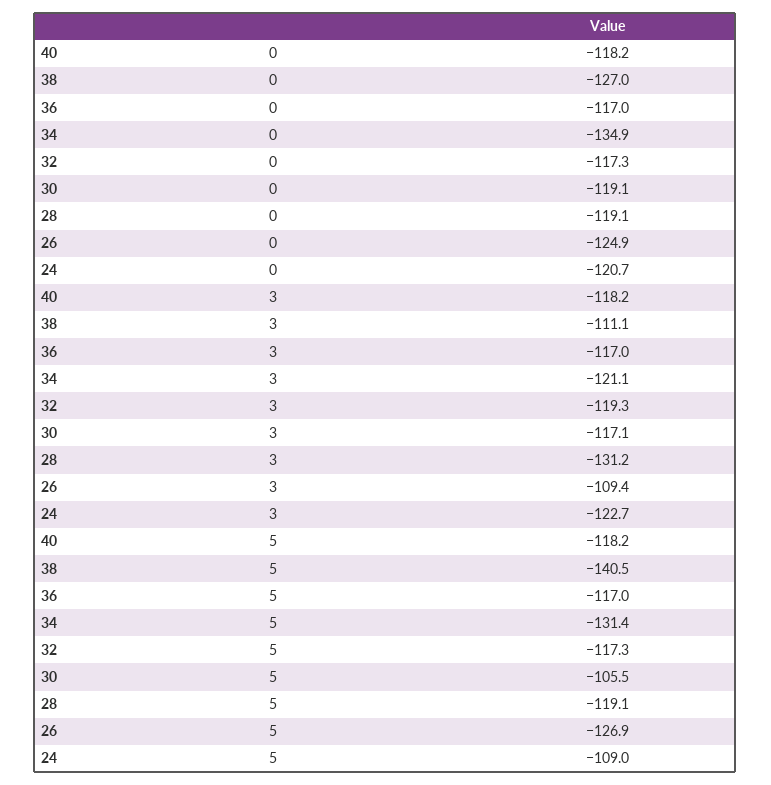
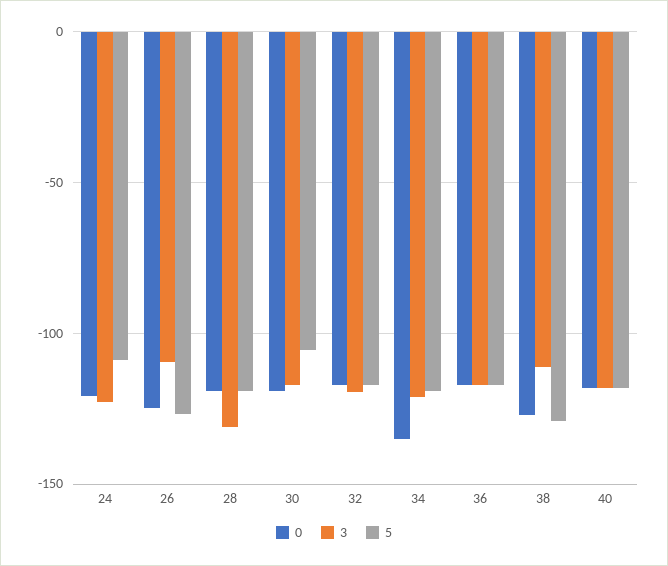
5, 38: -140.5 -> -130
5, 34: -131.4 -> -120

